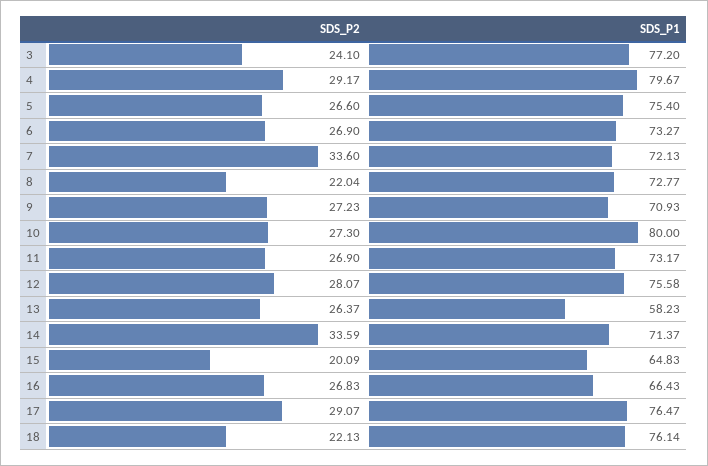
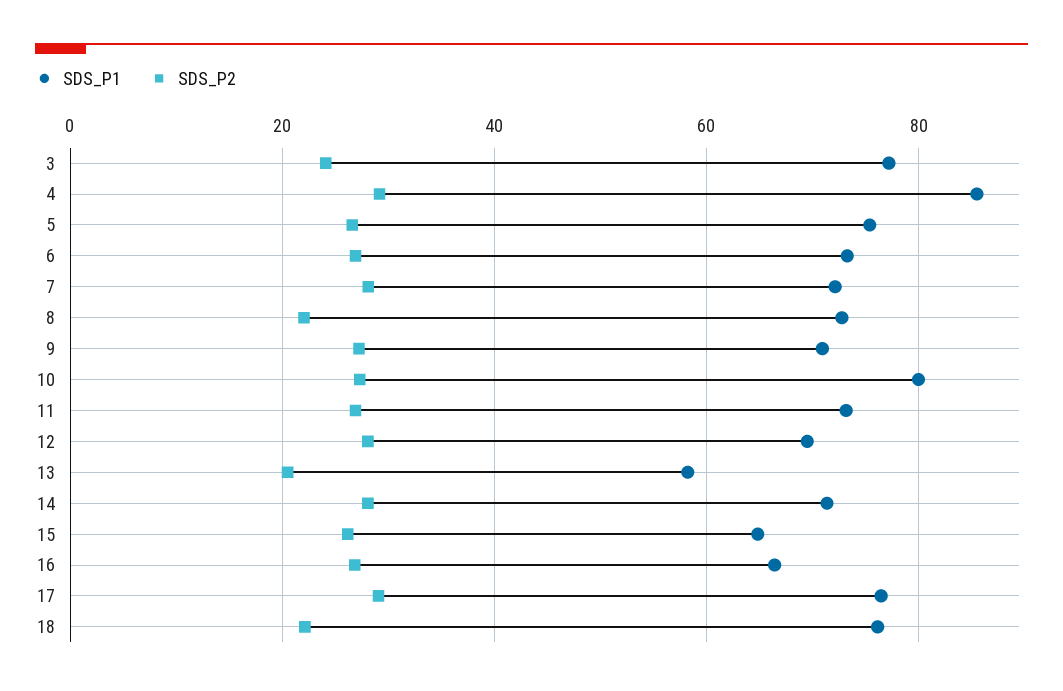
SDS_P1, 4: 79.67 -> 86
SDS_P2, 7: 33.6 -> 28
SDS_P1, 12: 75.58 -> 70
SDS_P2, 13: 26.37 -> 20
SDS_P2, 14: 33.59 -> 28
SDS_P2, 15: 20.09 -> 26

